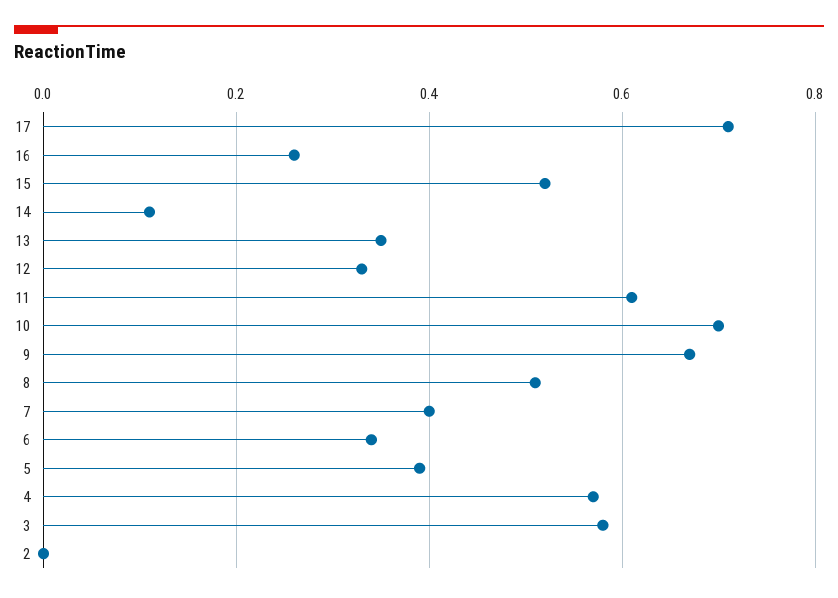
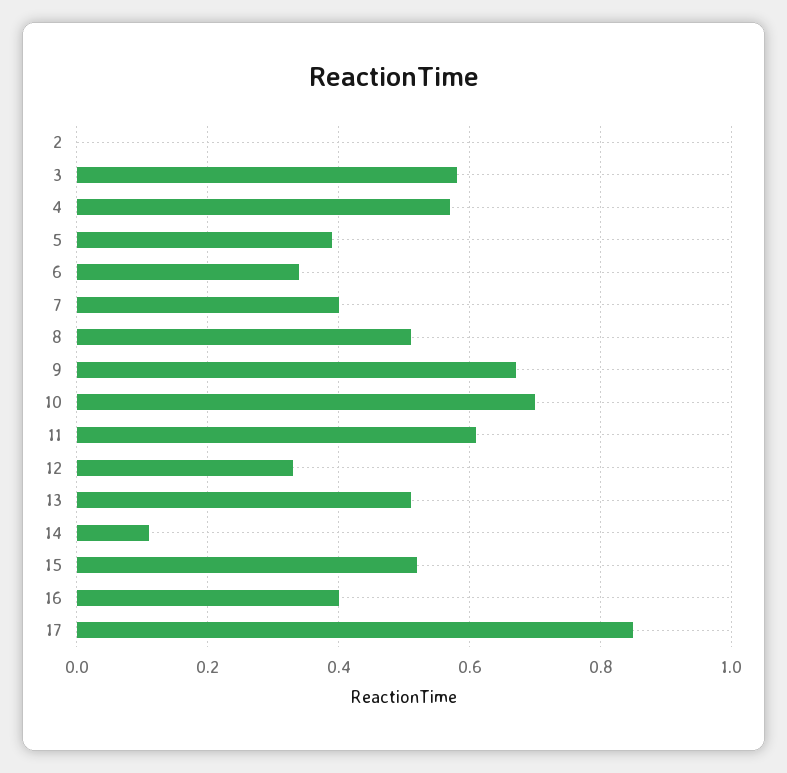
17: 0.7 -> 0.85
16: 0.25 -> 0.4
13: 0.35 -> 0.5

